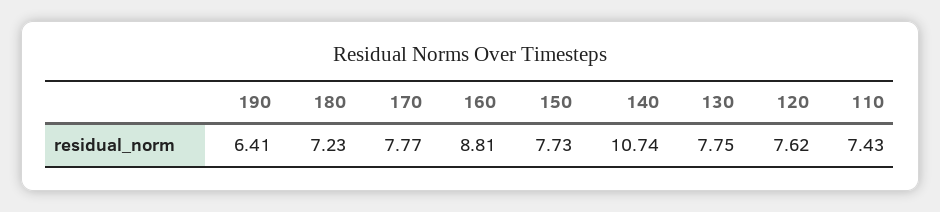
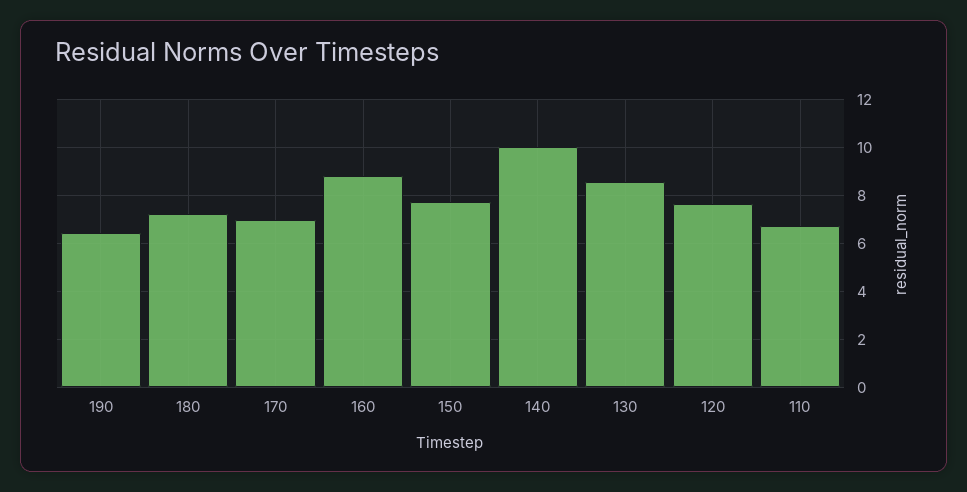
170: 7.77 -> 7
140: 10.74 -> 10
130: 7.75 -> 8.5
110: 7.43 -> 6.75

